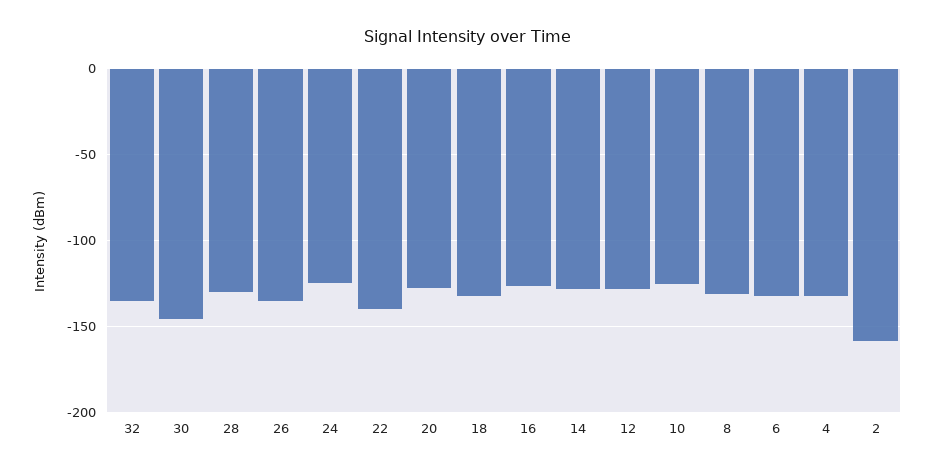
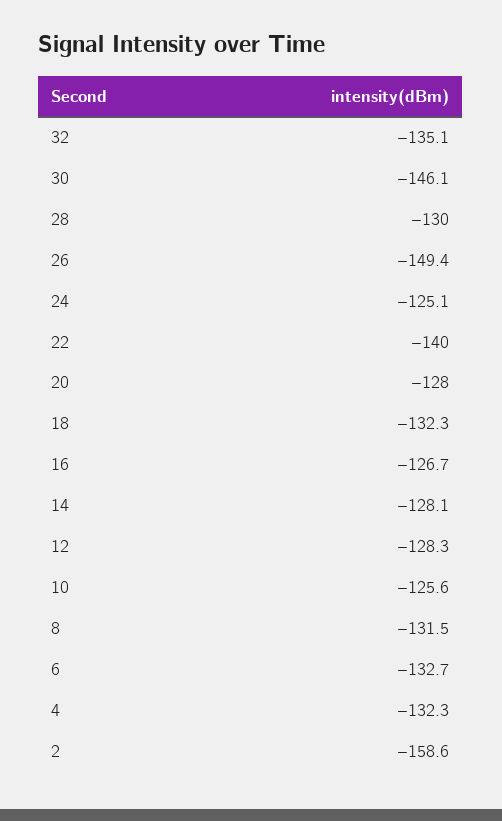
26: -135 -> -149.4

